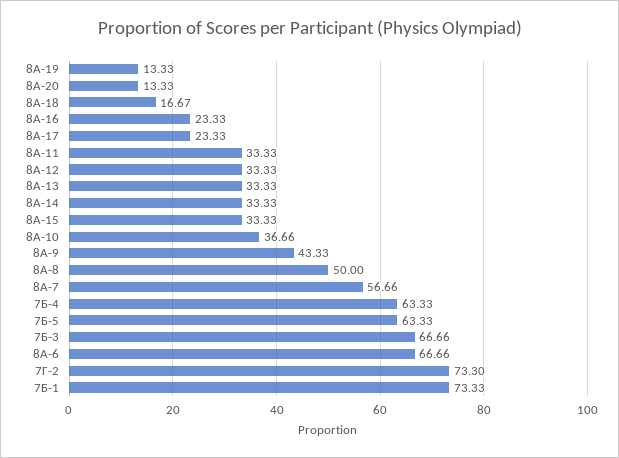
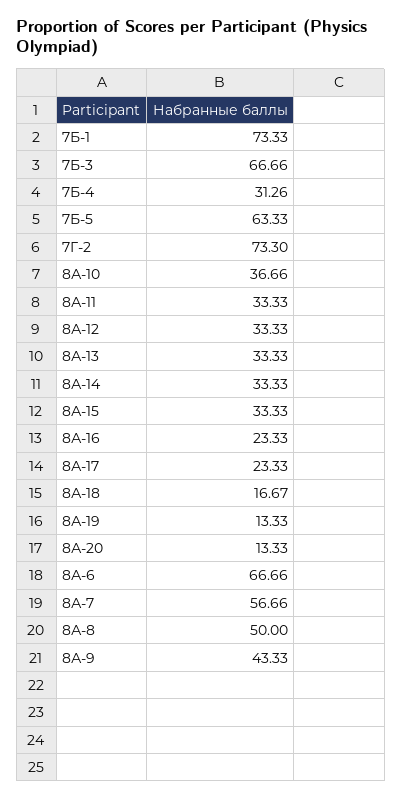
7Б-4: 63.33 -> 31.26

